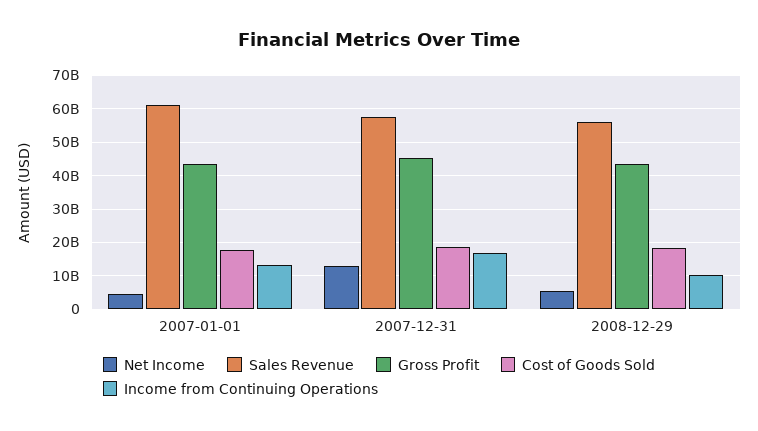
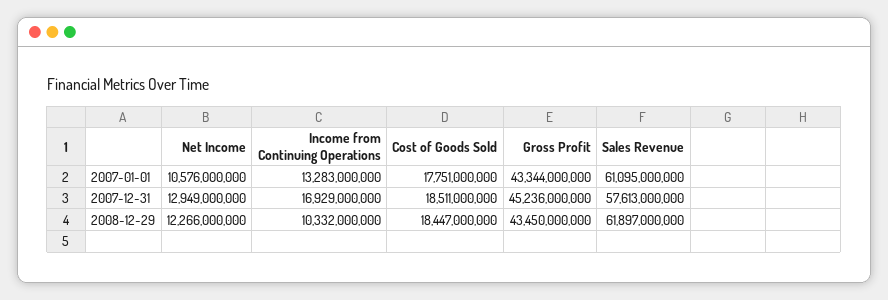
Net Income, 2007-01-01: 4000000000 -> 10576000000
Net Income, 2008-12-29: 6000000000 -> 12266000000
Sales Revenue, 2008-12-29: 56000000000 -> 61897000000

